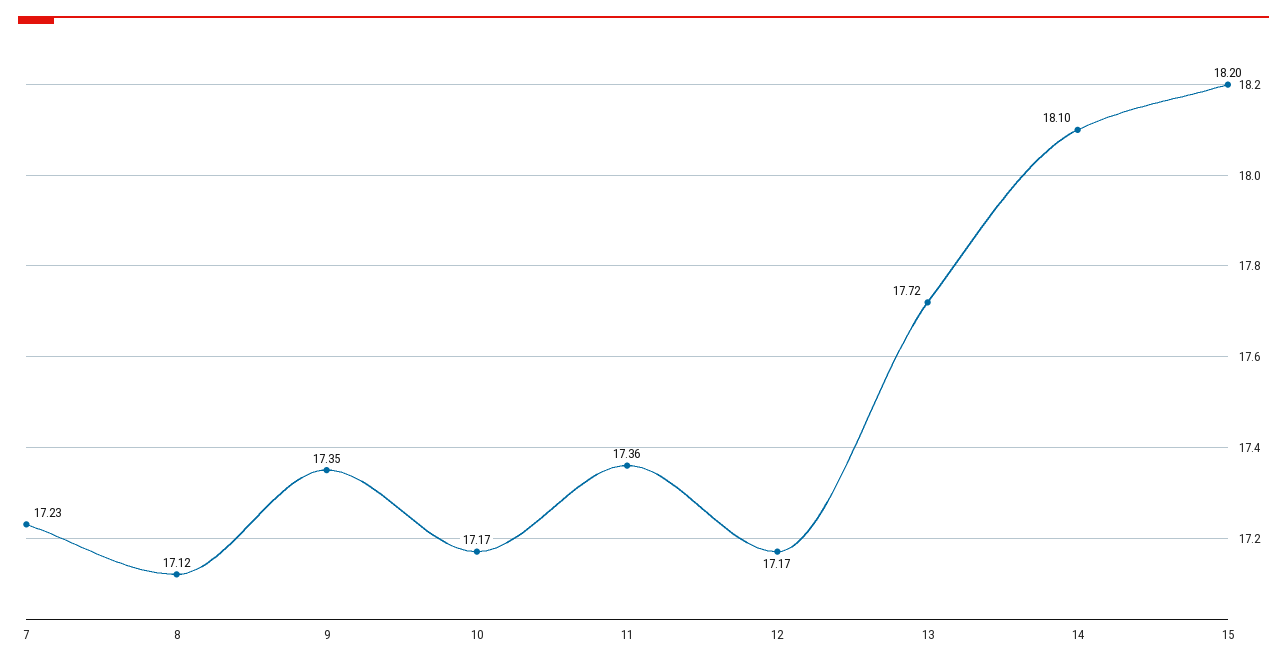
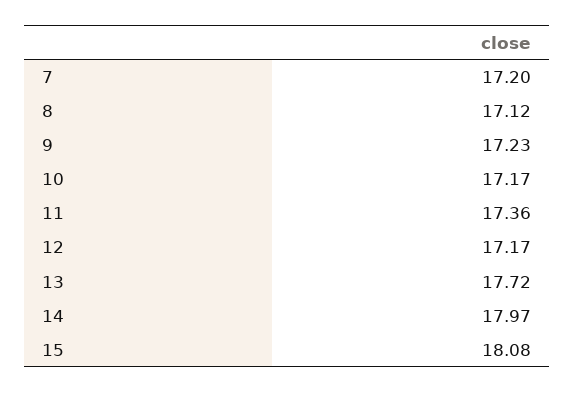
7: 17.23 -> 17.2
9: 17.35 -> 17.23
14: 18.1 -> 17.97
15: 18.2 -> 18.08

